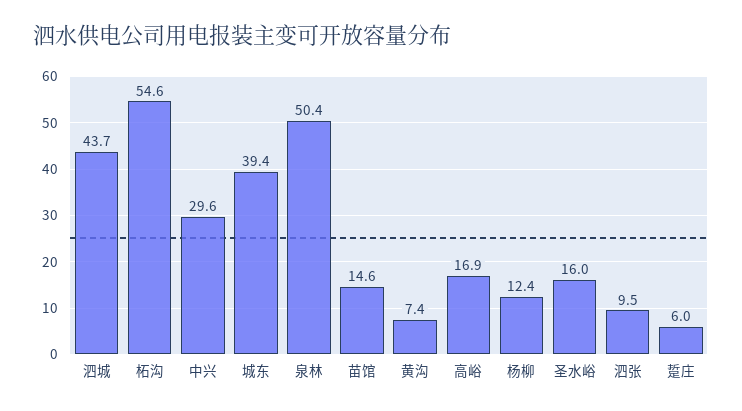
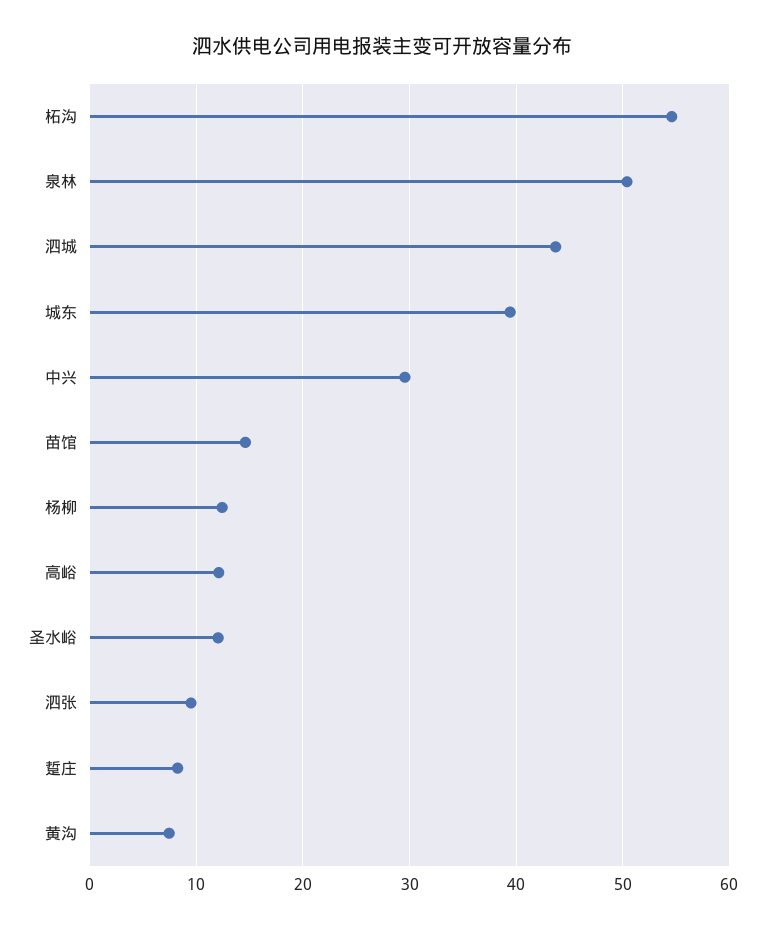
高峪: 16.9 -> 12
圣水峪: 16 -> 12
踅庄: 6 -> 8

